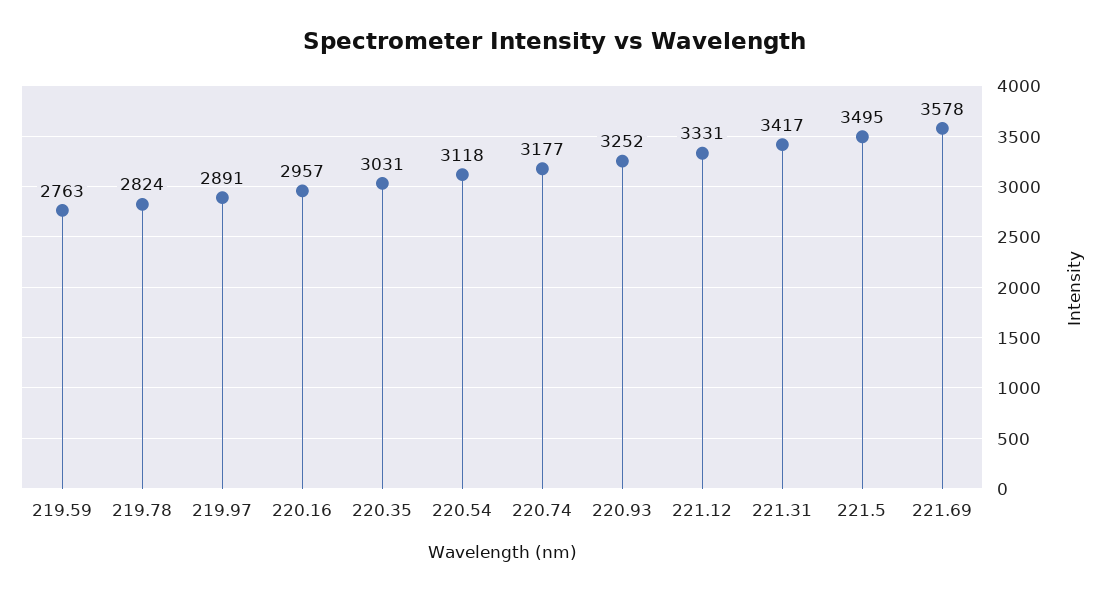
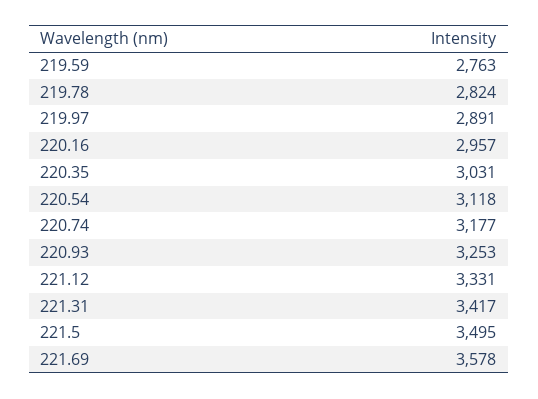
220.93: 3252 -> 3253

